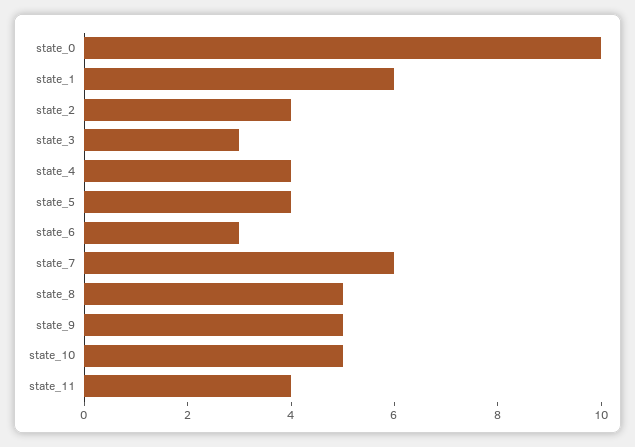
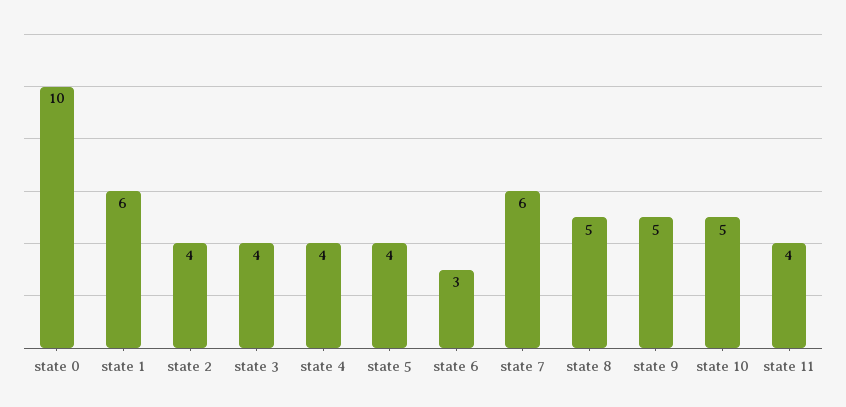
state_3: 3 -> 4

